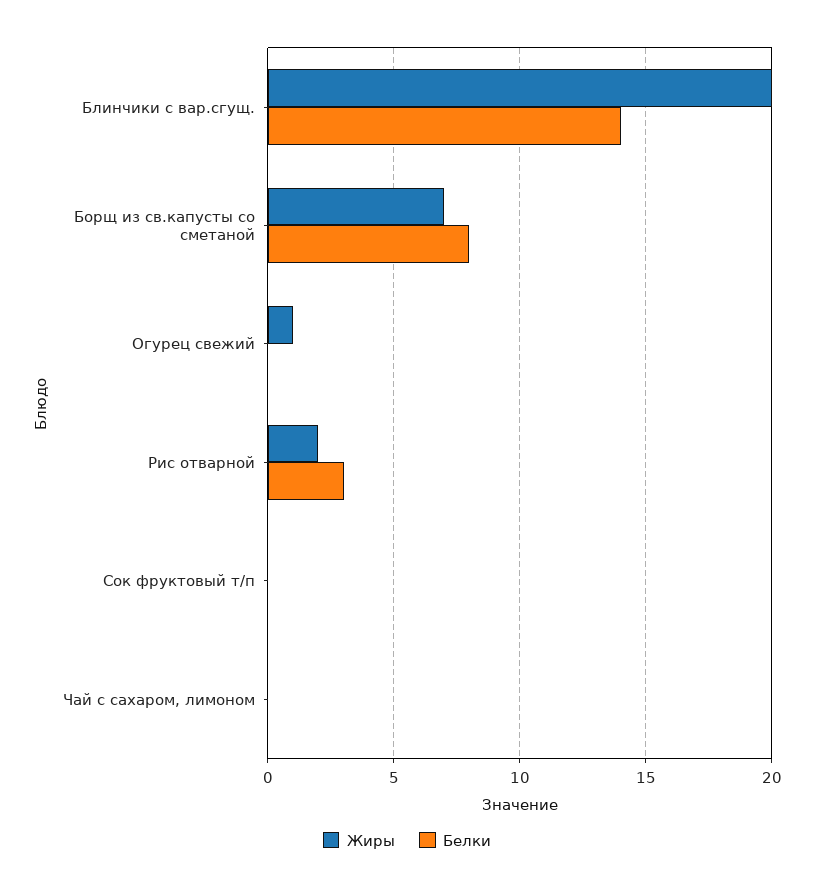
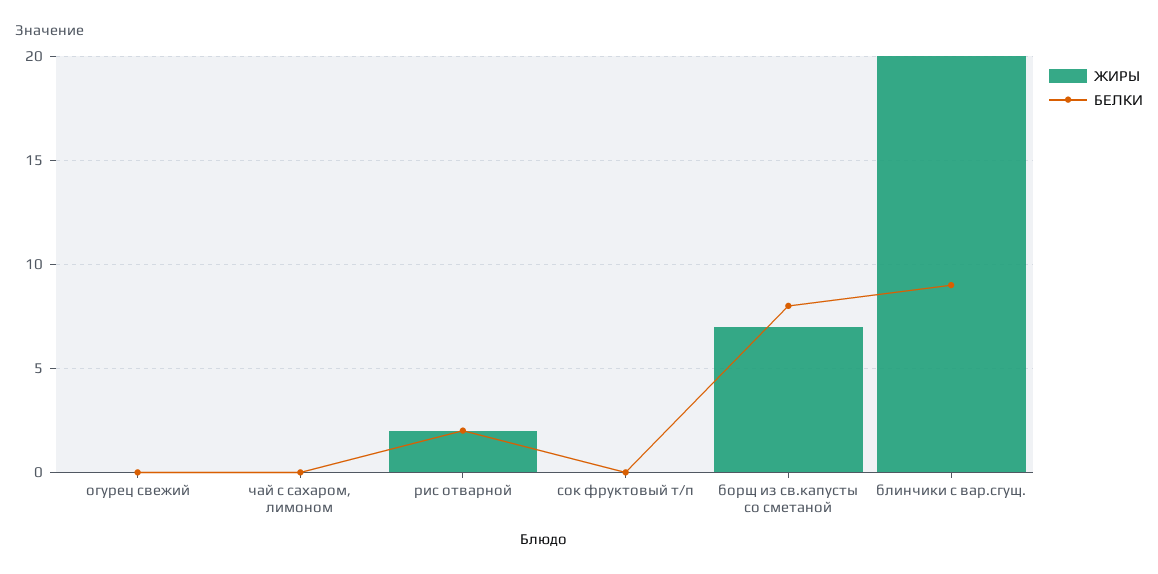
Белки, Блинчики с вар.сгущ.: 14 -> 9
Жиры, Огурец свежий: 1 -> 0
Белки, Рис отварной: 3 -> 2

